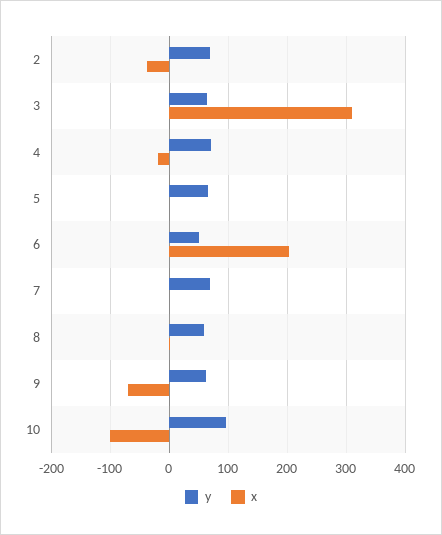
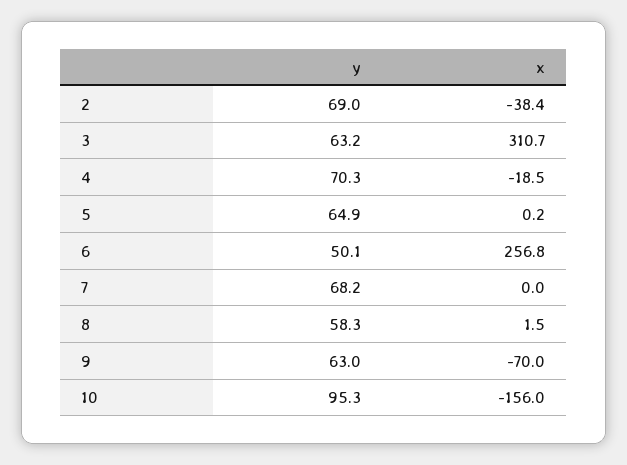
x, 6: 200 -> 256.8
x, 10: -100 -> -156

